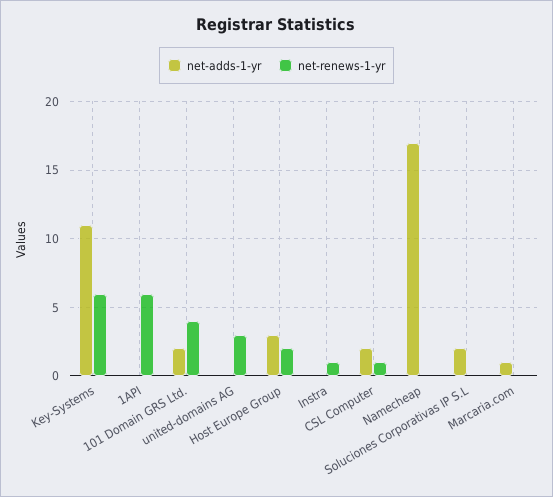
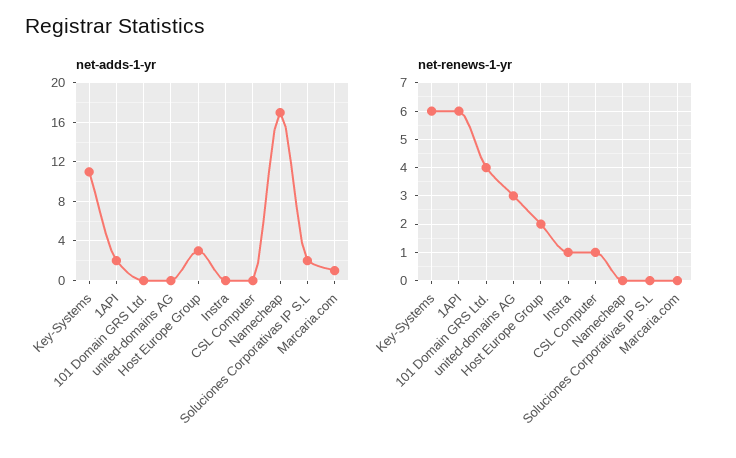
net-adds-1-yr, 1API: 0 -> 2
net-adds-1-yr, 101 Domain GRS Ltd.: 2 -> 0
net-adds-1-yr, CSL Computer: 2 -> 0

